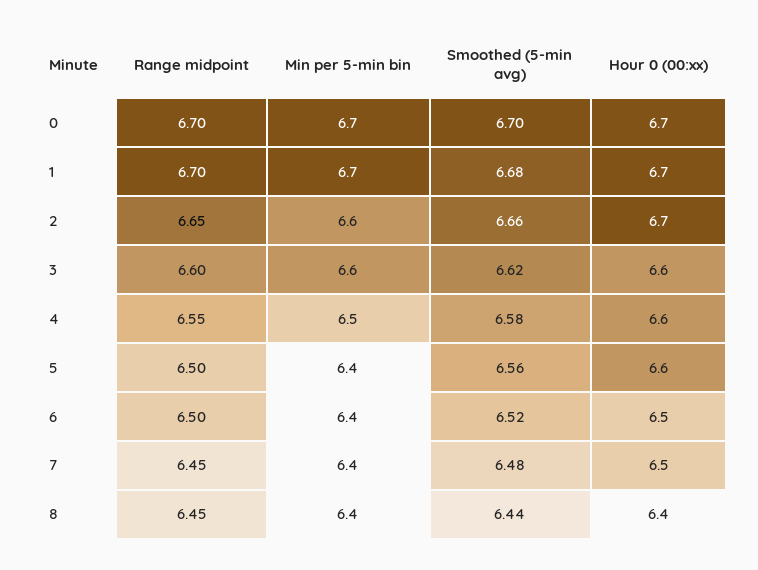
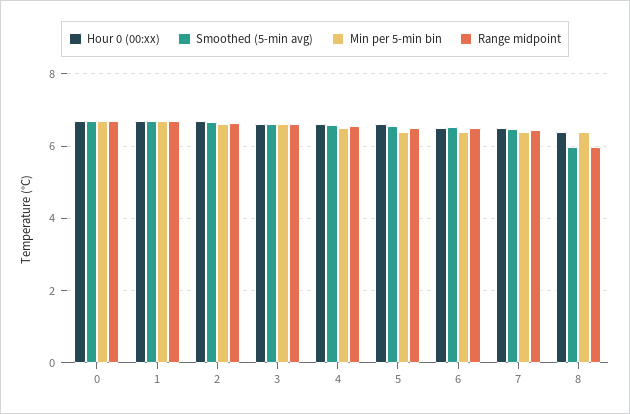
Range midpoint, 8: 6.45 -> 6
Smoothed (5-min avg), 8: 6.44 -> 6

